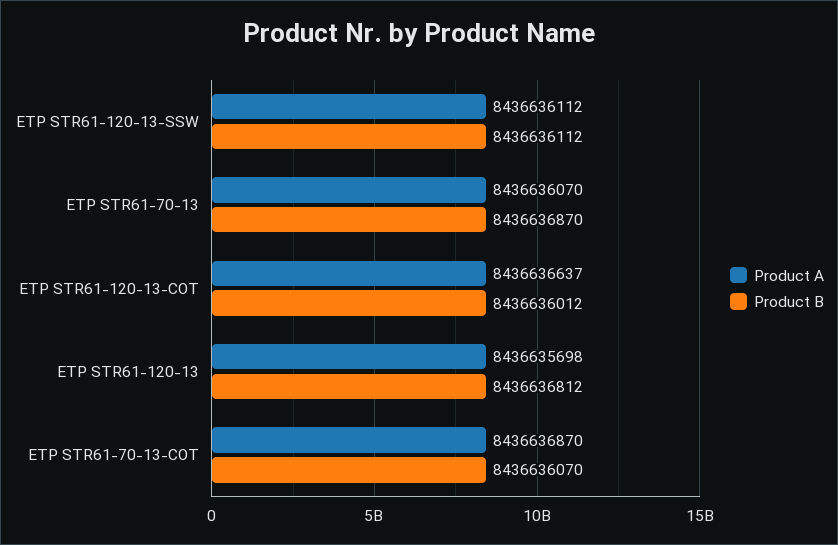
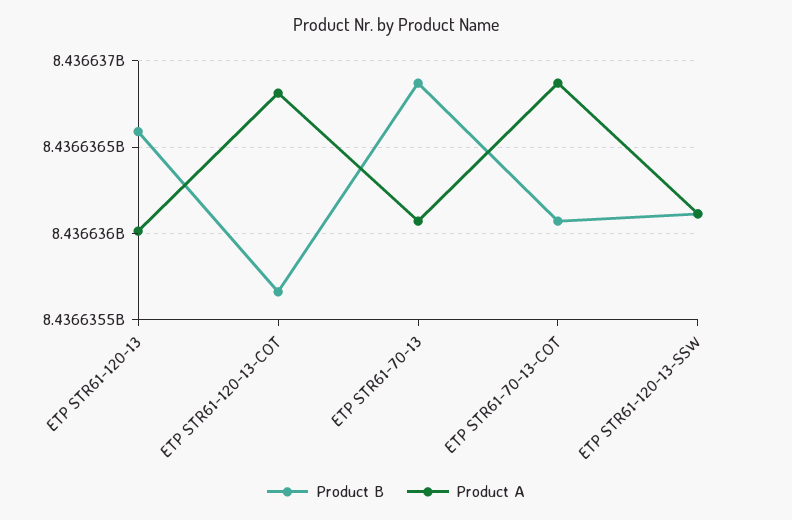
Product A, ETP STR61-120-13-COT: 8436636637 -> 8436636800
Product B, ETP STR61-120-13-COT: 8436636012 -> 8436635650
Product A, ETP STR61-120-13: 8436635698 -> 8436636000
Product B, ETP STR61-120-13: 8436636812 -> 8436636600

